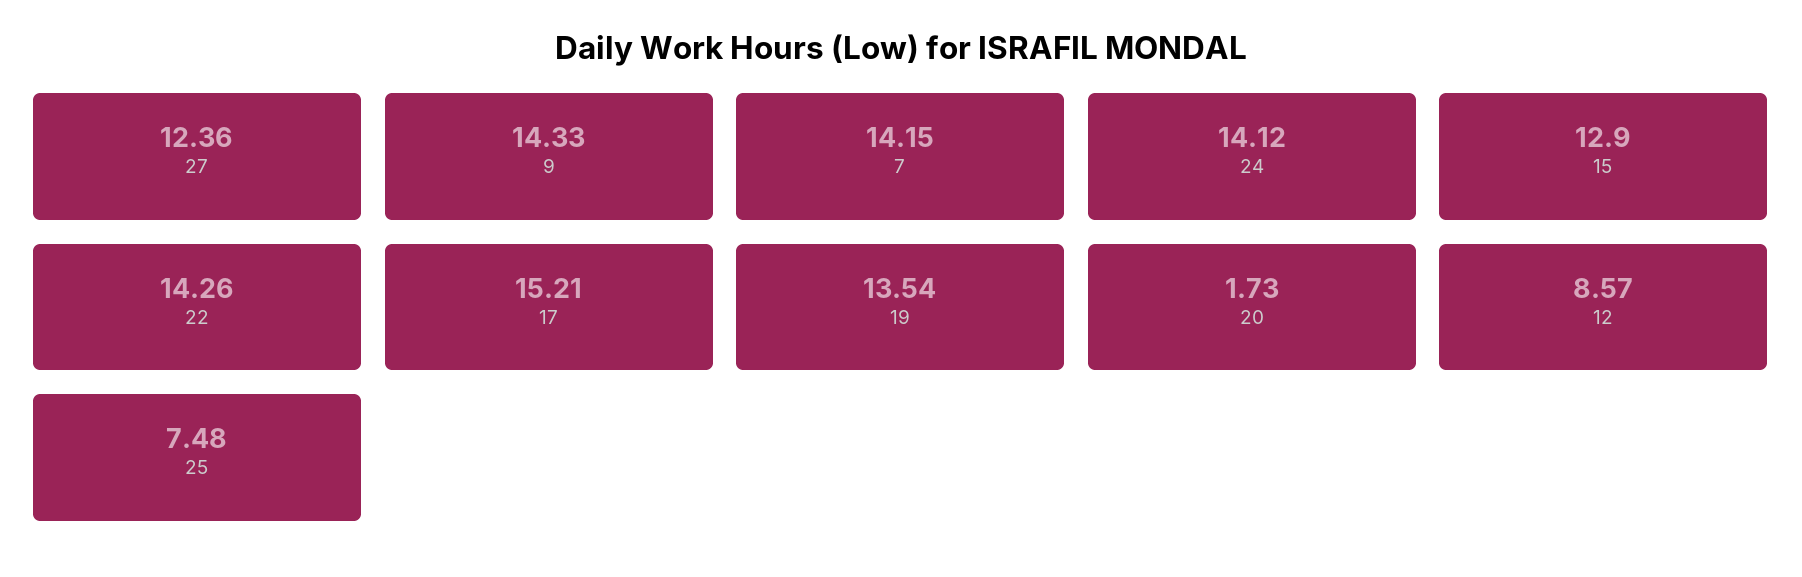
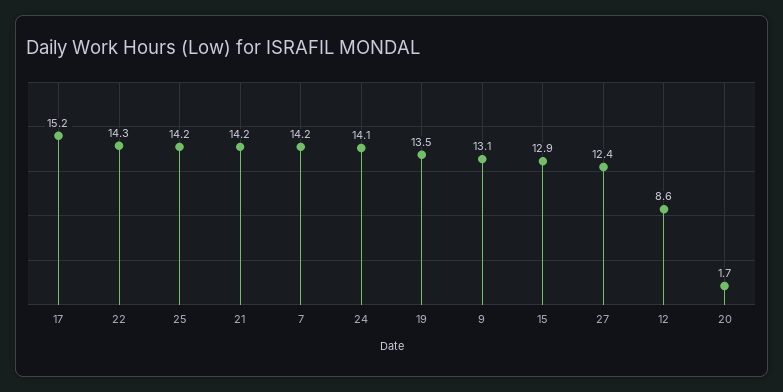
9: 14.33 -> 13.1
25: 7.48 -> 14.2
21: none -> 14.2

